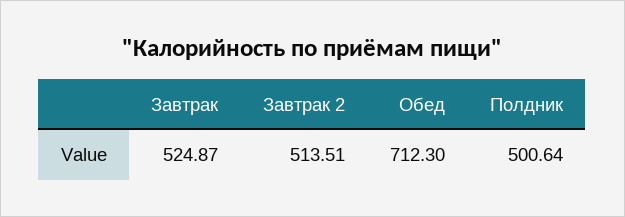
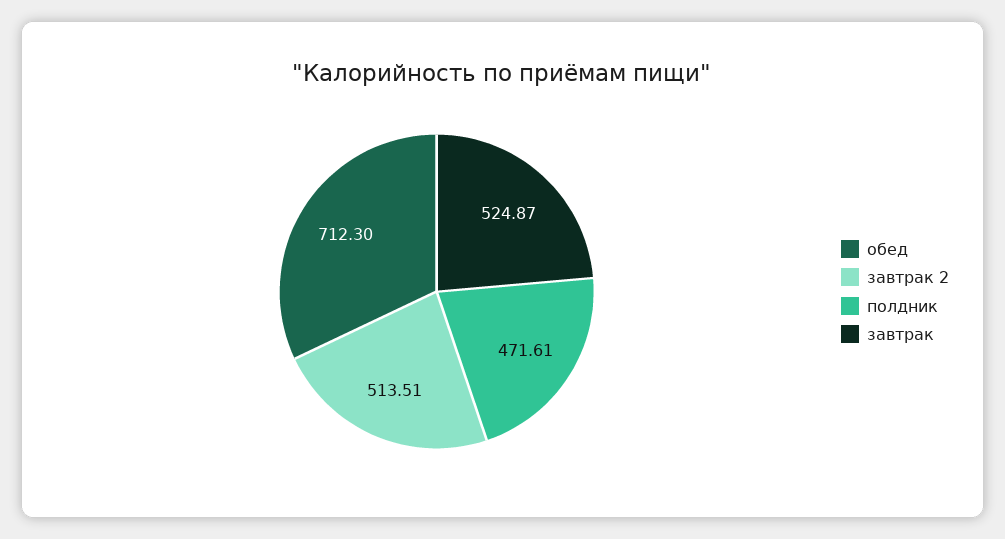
Полдник: 500.64 -> 471.61

